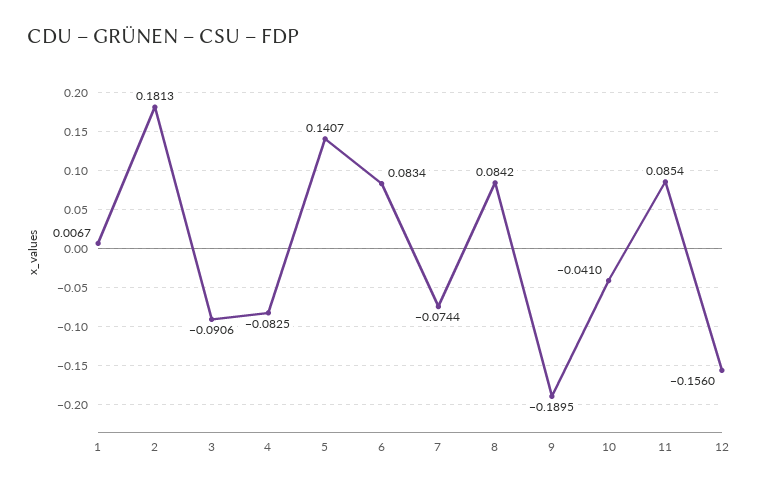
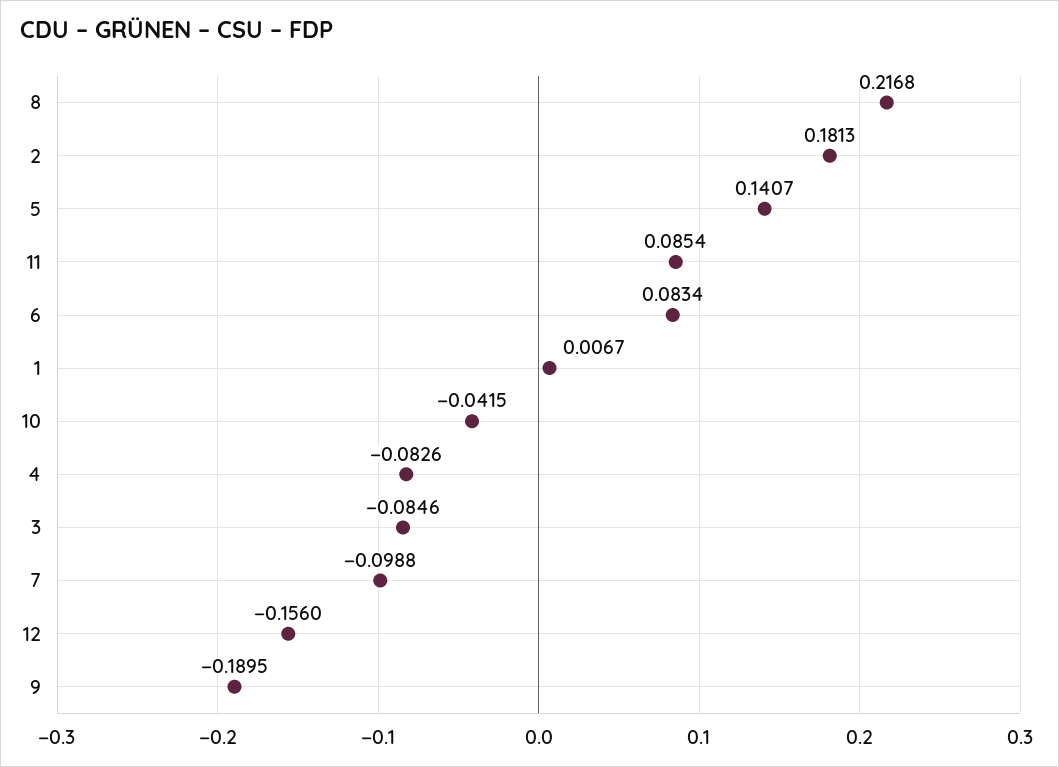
3: -0.0906 -> -0.0846
4: -0.0825 -> -0.0826
7: -0.0744 -> -0.0988
8: 0.0842 -> 0.2168
10: -0.041 -> -0.0415

